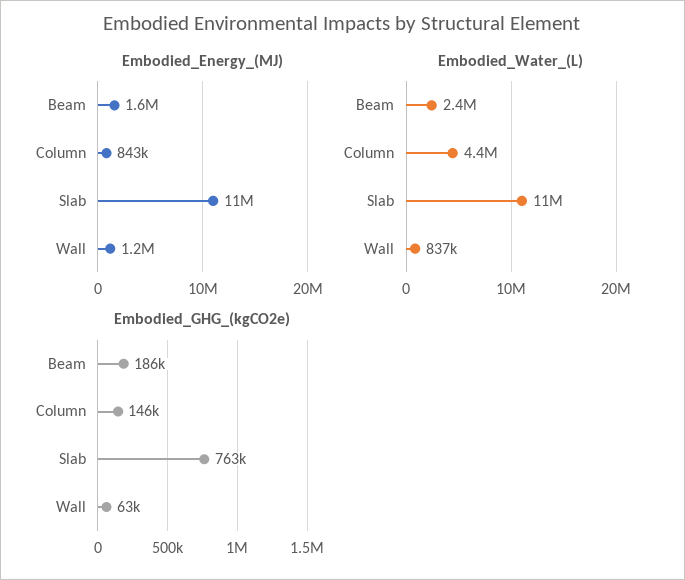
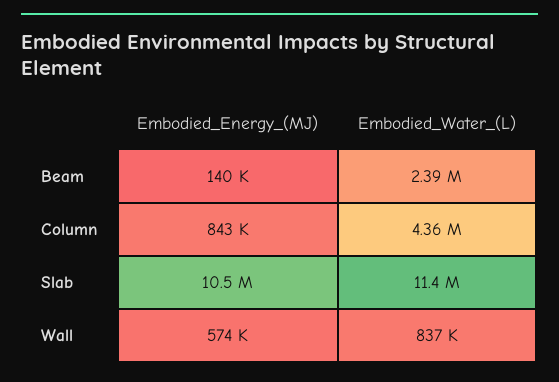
Embodied_Energy_(MJ), Beam: 1600000 -> 140000
Embodied_Energy_(MJ), Wall: 1200000 -> 574000
Embodied_GHG_(kgCO2e), Beam: 186000 -> none
Embodied_GHG_(kgCO2e), Column: 146000 -> none
Embodied_GHG_(kgCO2e), Slab: 763000 -> none
Embodied_GHG_(kgCO2e), Wall: 63000 -> none

